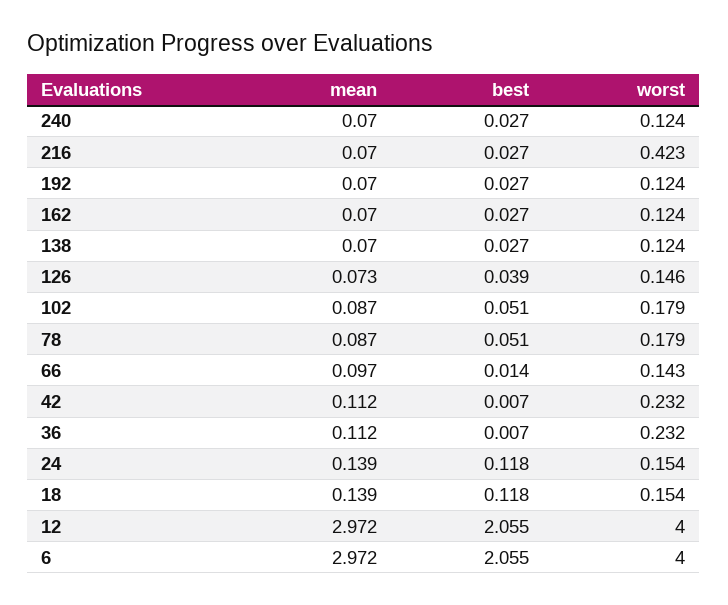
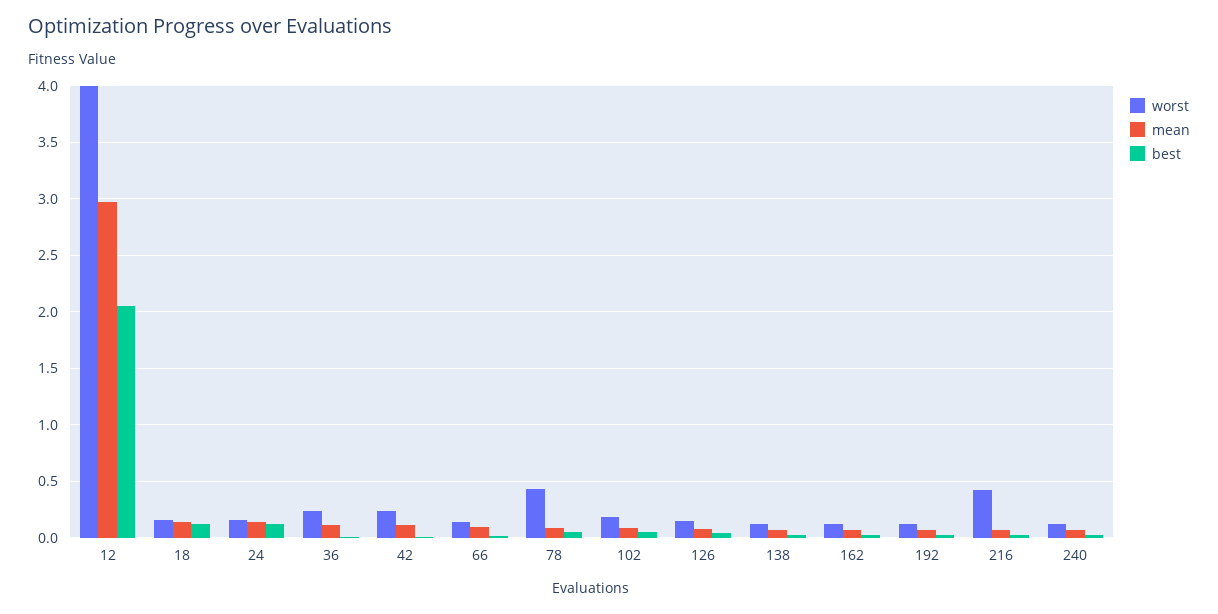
worst, 78: 0.179 -> 0.4
mean, 6: 2.972 -> none
best, 6: 2.055 -> none
worst, 6: 4 -> none

